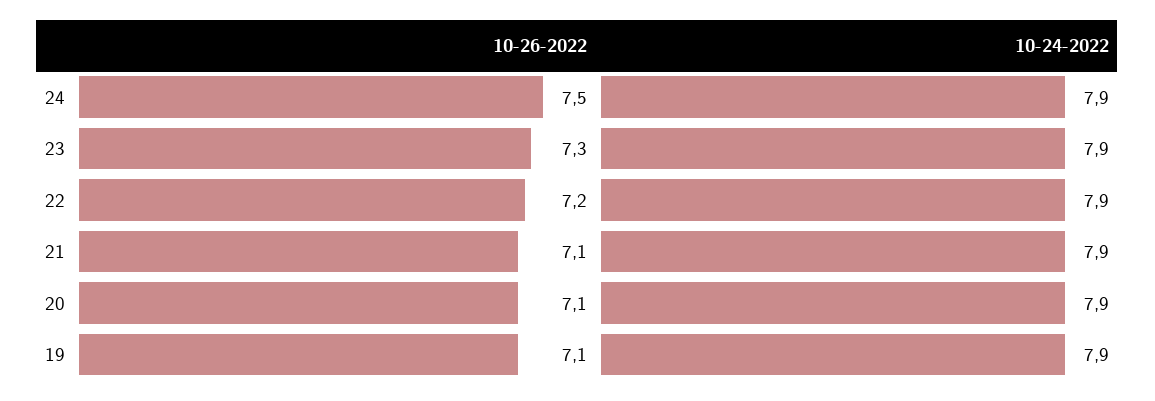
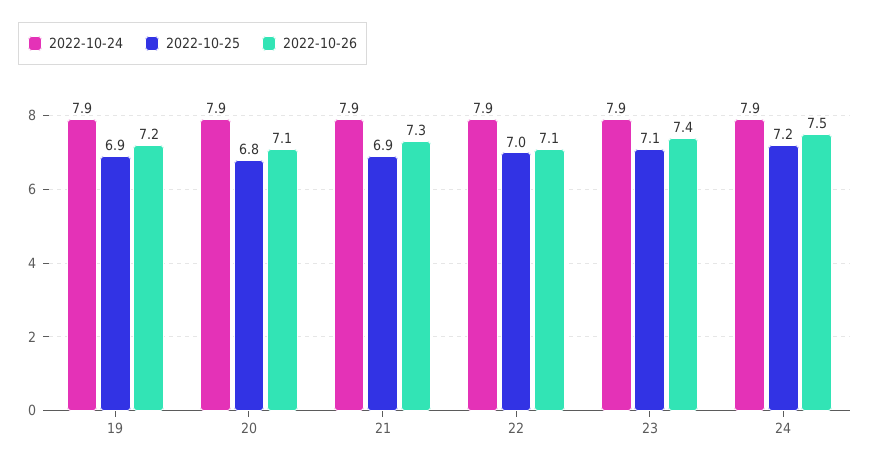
10-26-2022, 23: 7.3 -> 7.4
10-26-2022, 22: 7.2 -> 7.1
10-26-2022, 21: 7.1 -> 7.3
10-26-2022, 19: 7.1 -> 7.2
2022-10-25, 19: none -> 6.9
2022-10-25, 20: none -> 6.8
2022-10-25, 21: none -> 6.9
2022-10-25, 22: none -> 7
2022-10-25, 23: none -> 7.1
2022-10-25, 24: none -> 7.2

